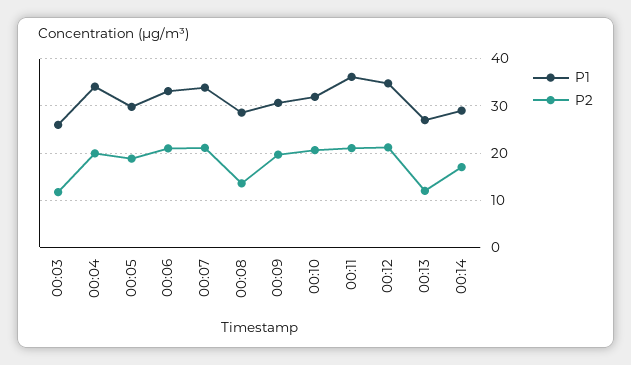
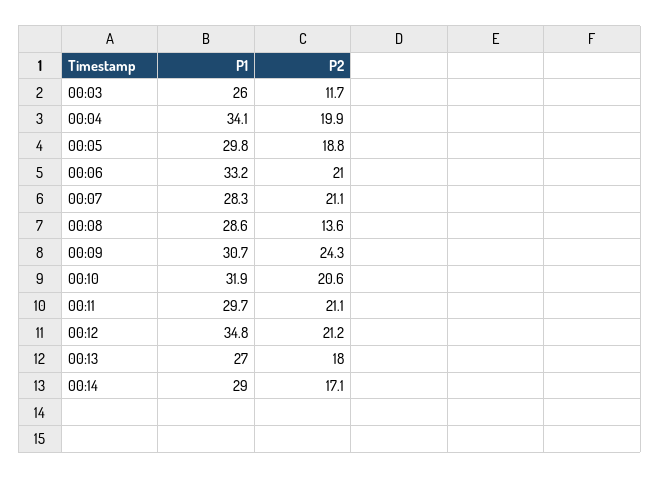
P1, 00:07: 34 -> 28.3
P2, 00:09: 20 -> 24.3
P1, 00:11: 36 -> 29.7
P2, 00:13: 12 -> 18

